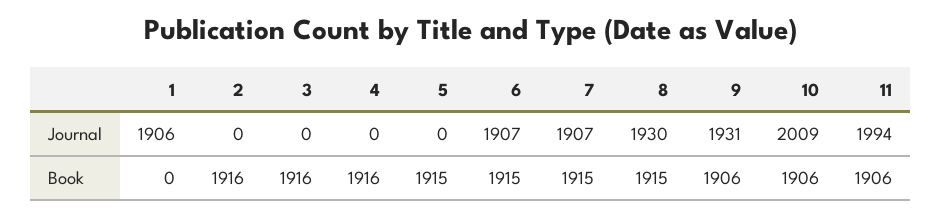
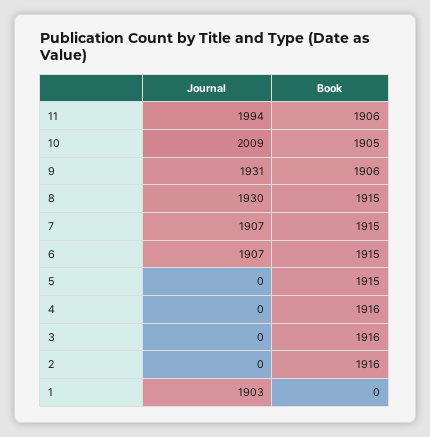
1, Journal: 1906 -> 1903
10, Book: 1906 -> 1905

